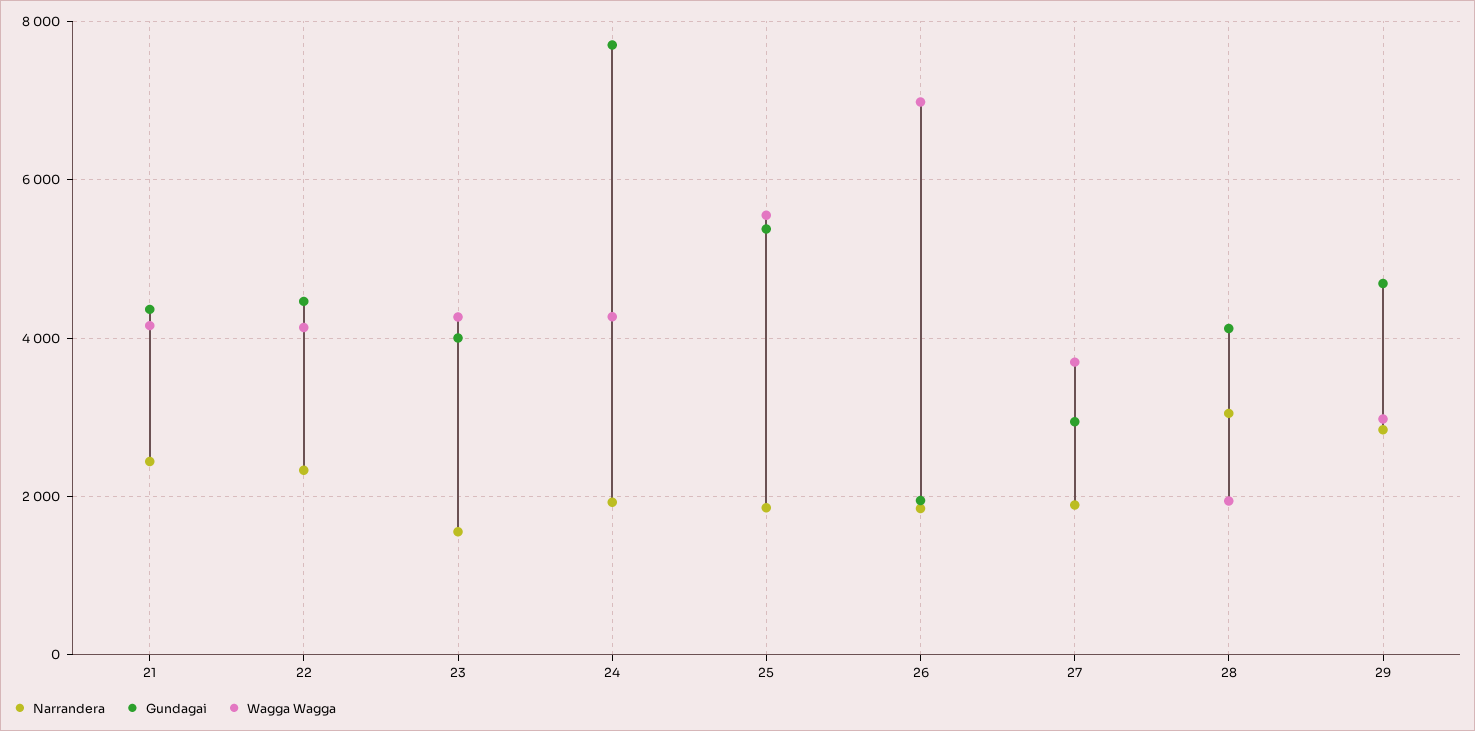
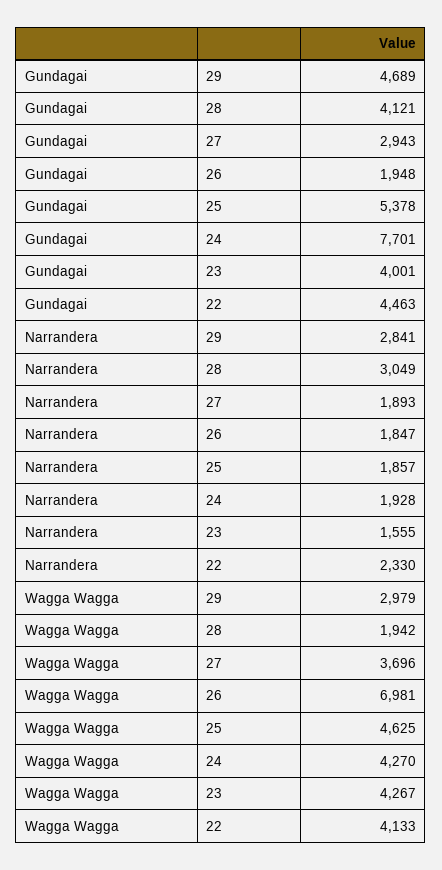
Narrandera, 21: 2400 -> none
Gundagai, 21: 4400 -> none
Wagga Wagga, 21: 4200 -> none
Wagga Wagga, 25: 5600 -> 4625

